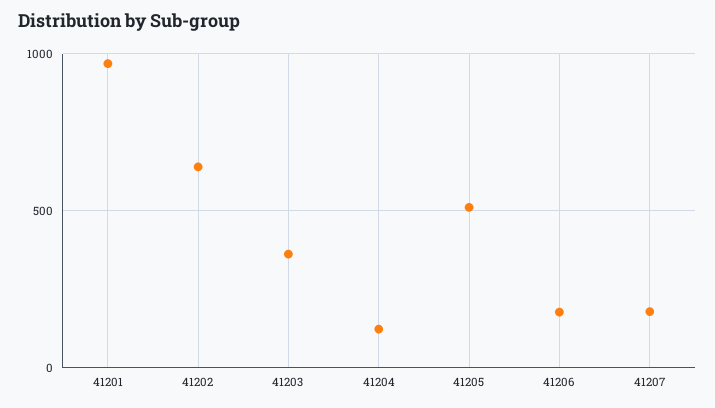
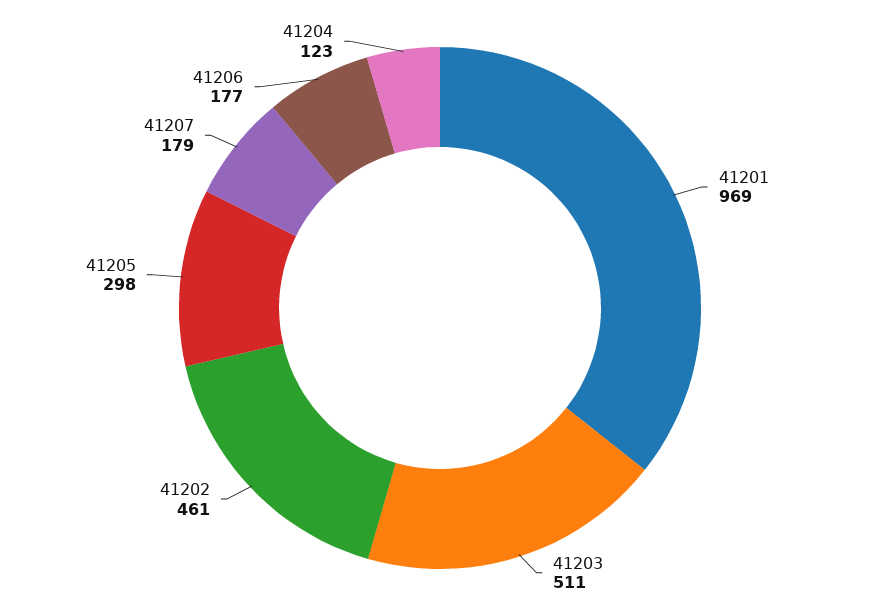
41202: 650 -> 461
41203: 350 -> 511
41205: 500 -> 298

